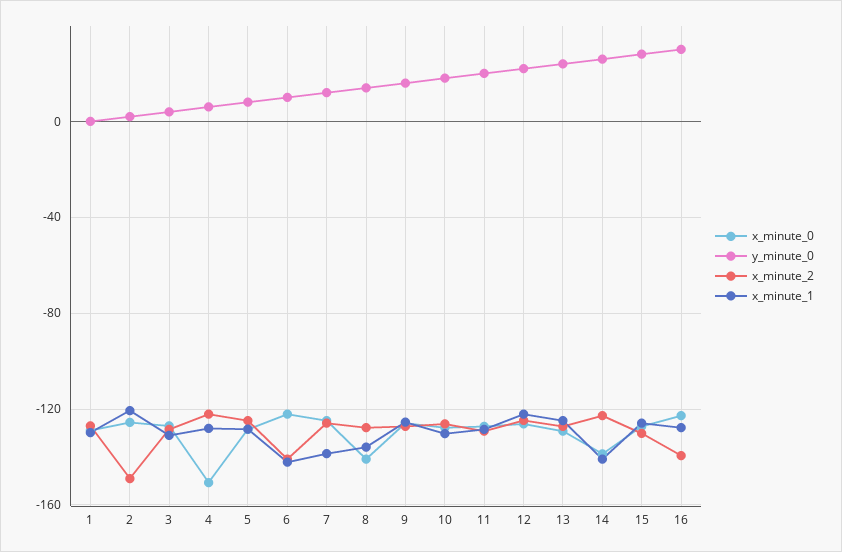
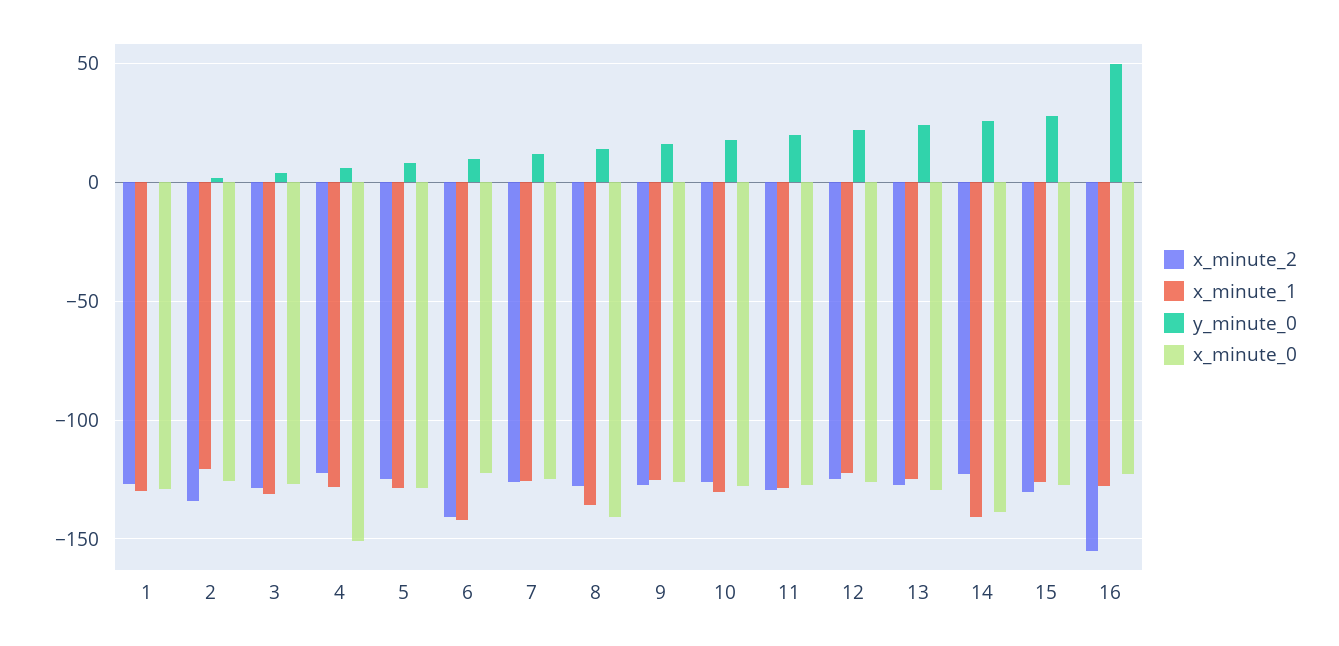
x_minute_2, 2: -150 -> -135
x_minute_1, 7: -140 -> -125
y_minute_0, 16: 30 -> 50
x_minute_2, 16: -140 -> -155

